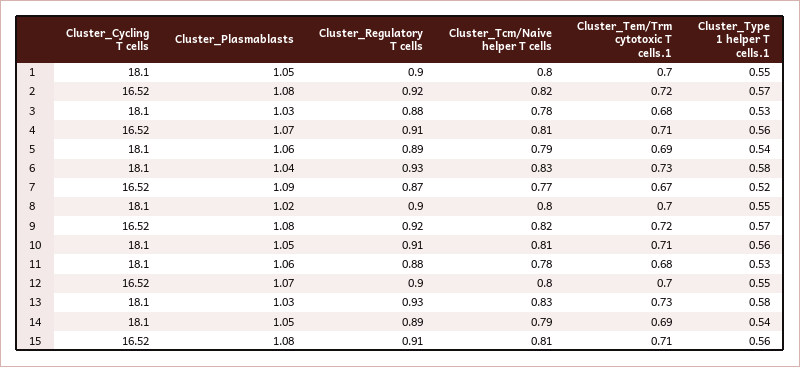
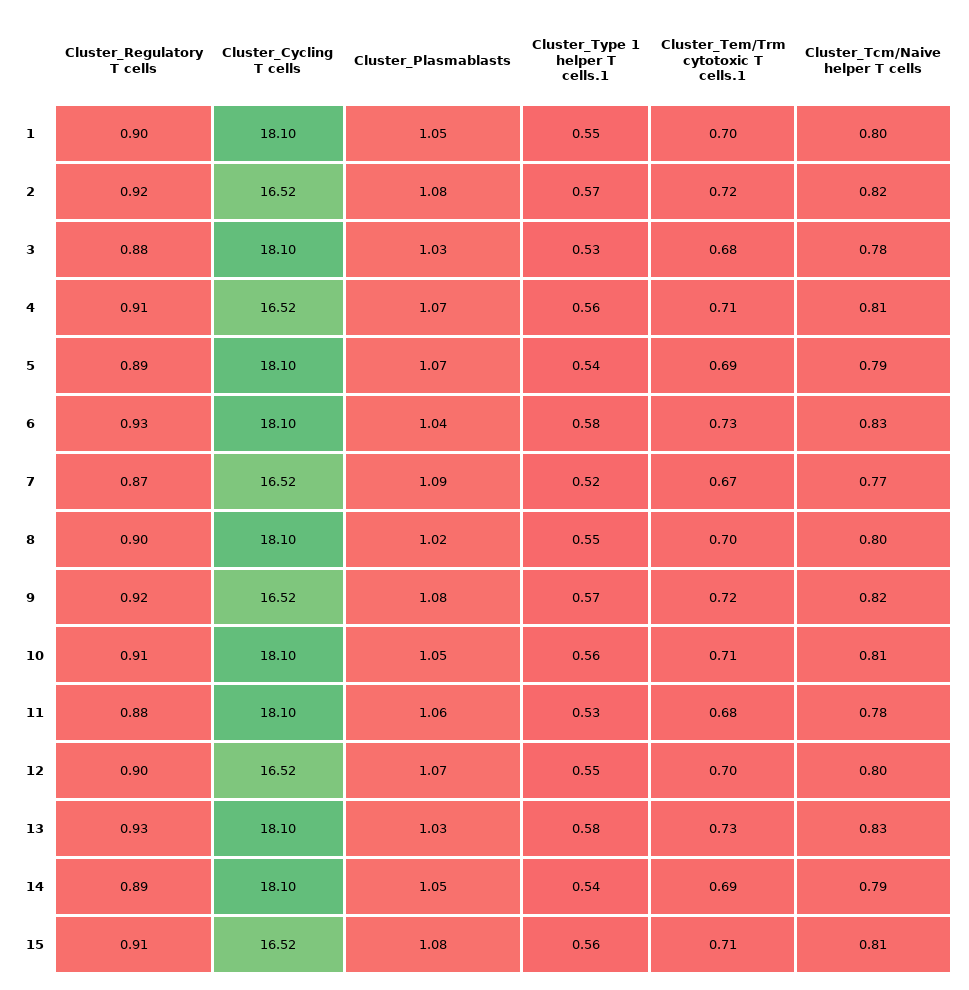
Cluster_Plasmablasts, 5: 1.06 -> 1.07

